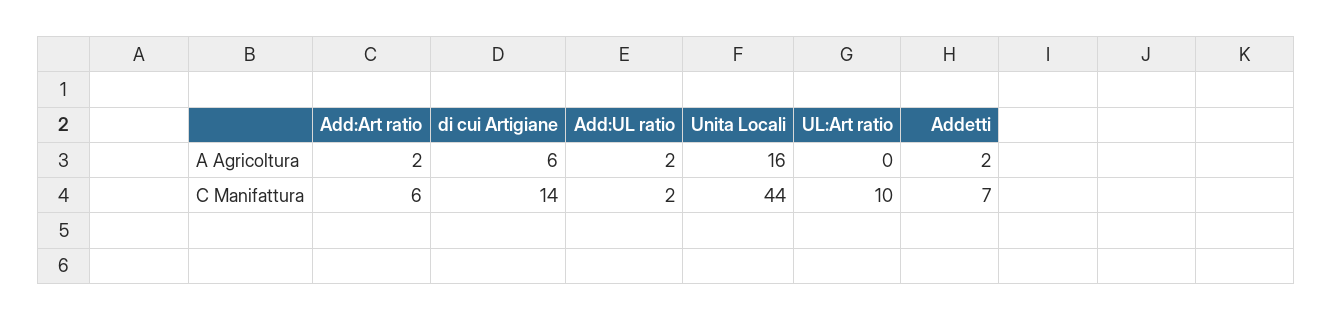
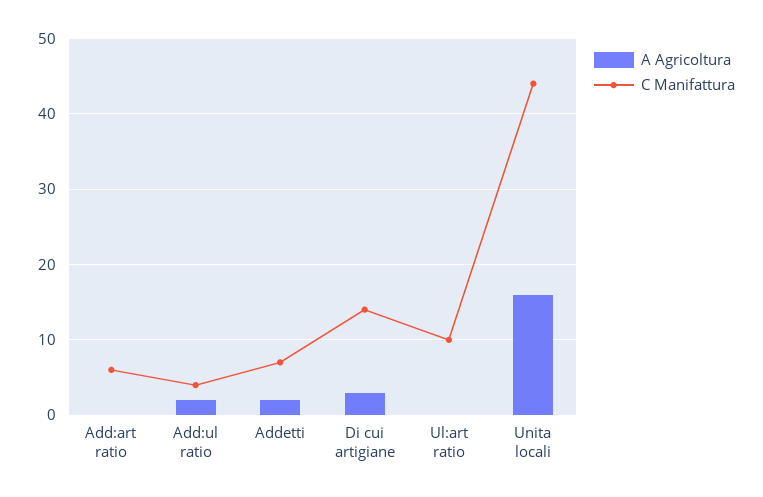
A Agricoltura, Add:Art ratio: 2 -> 0
A Agricoltura, di cui Artigiane: 6 -> 3
C Manifattura, Add:UL ratio: 2 -> 4

